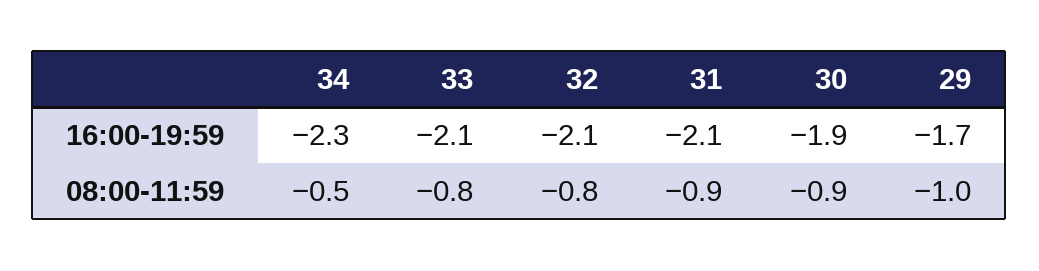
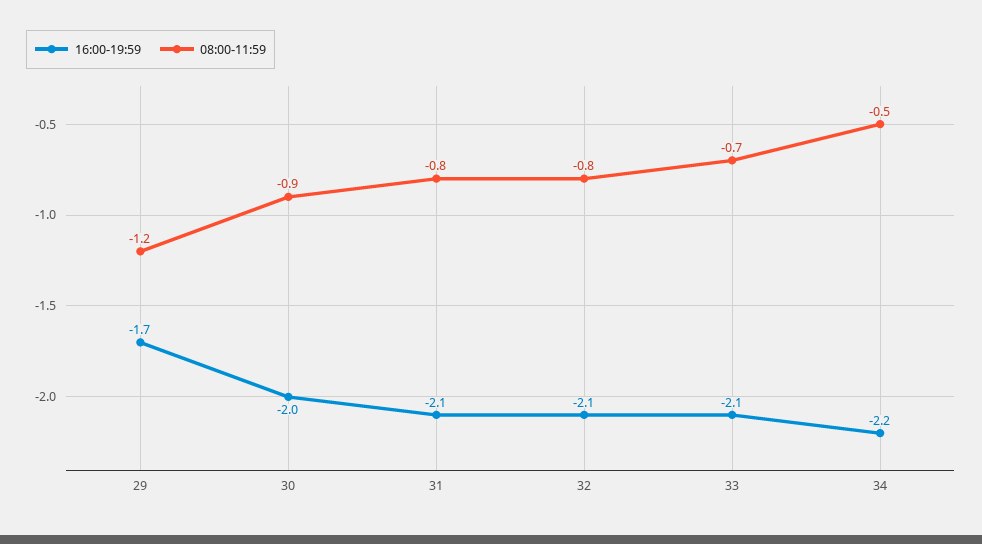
16:00-19:59, 34: -2.3 -> -2.2
16:00-19:59, 30: -1.9 -> -2
08:00-11:59, 33: -0.8 -> -0.7
08:00-11:59, 31: -0.9 -> -0.8
08:00-11:59, 29: -1 -> -1.2

